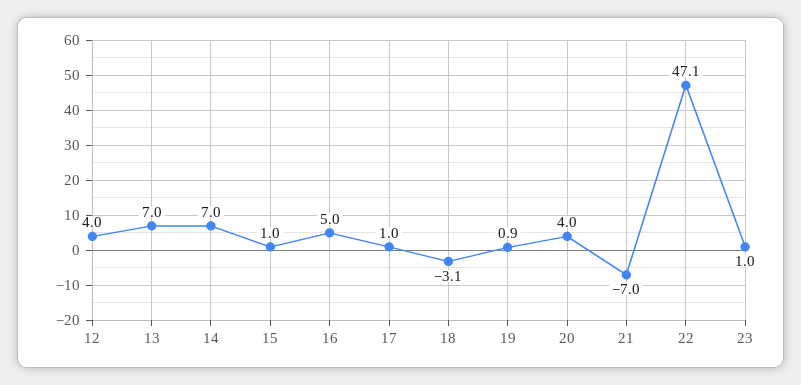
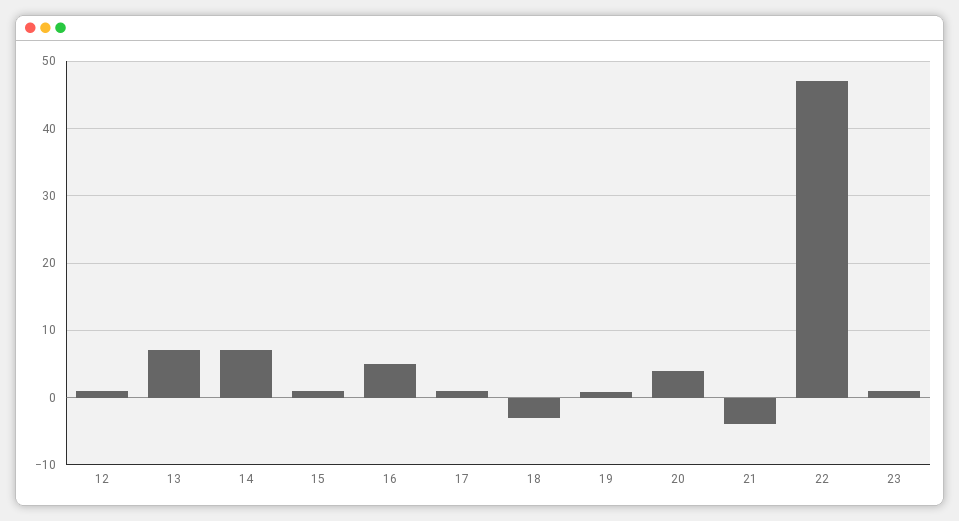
12: 4 -> 1
21: -7 -> -4

